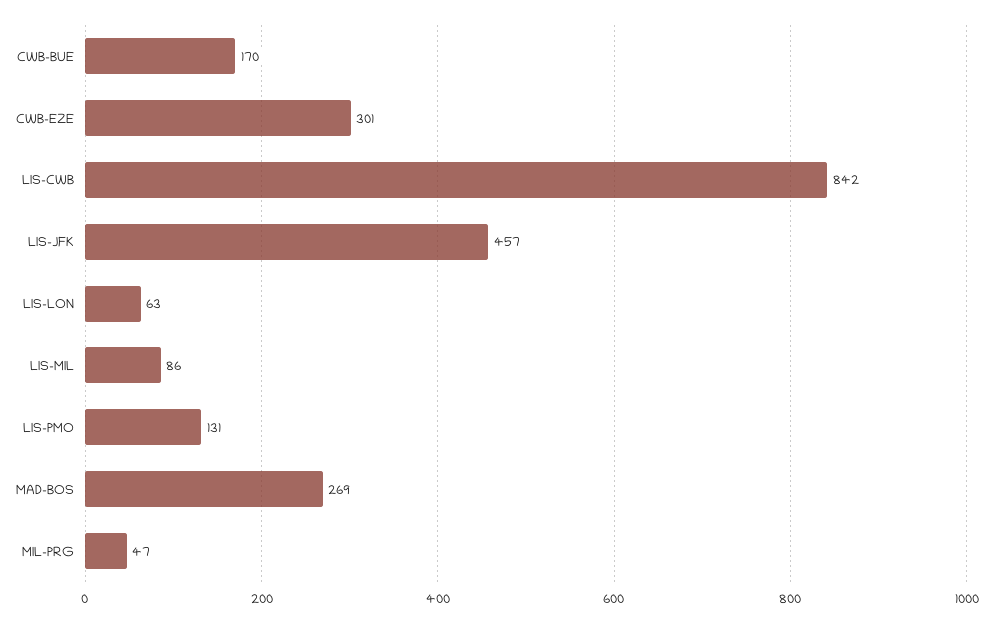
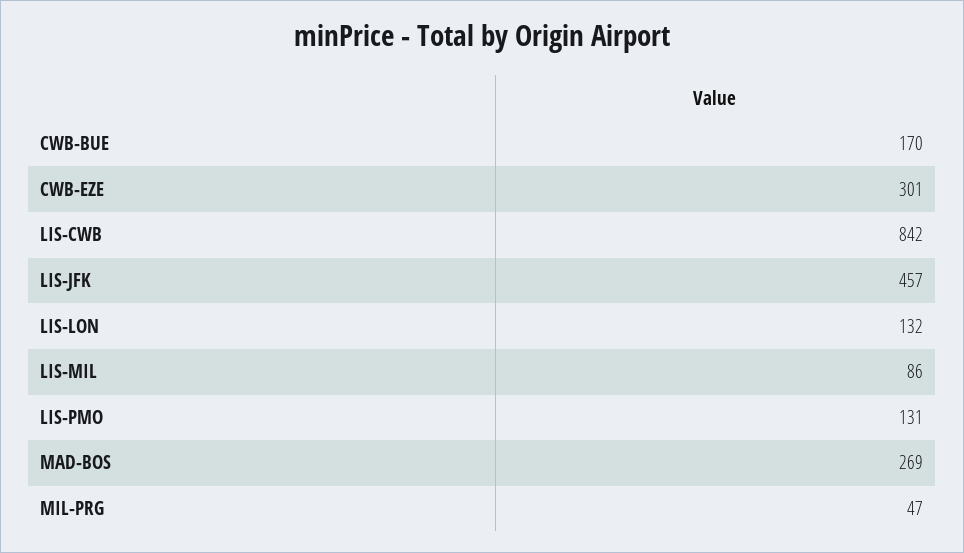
LIS-LON: 63 -> 132

